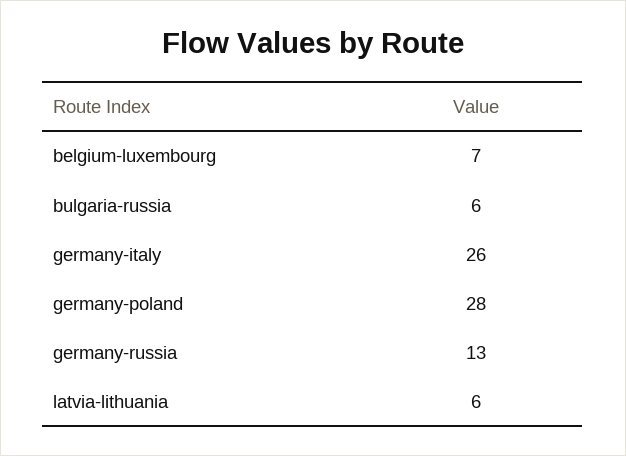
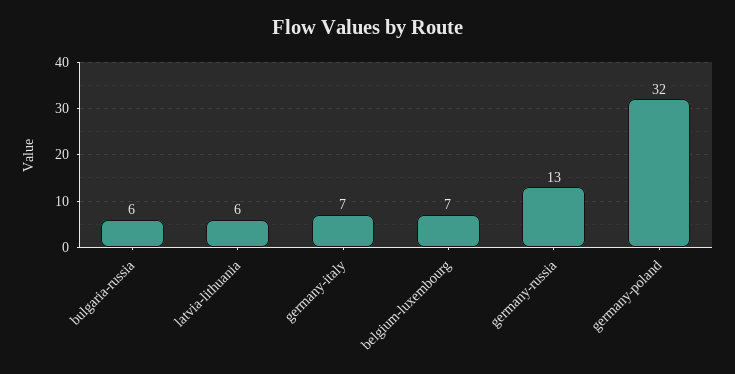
germany-italy: 26 -> 7
germany-poland: 28 -> 32

